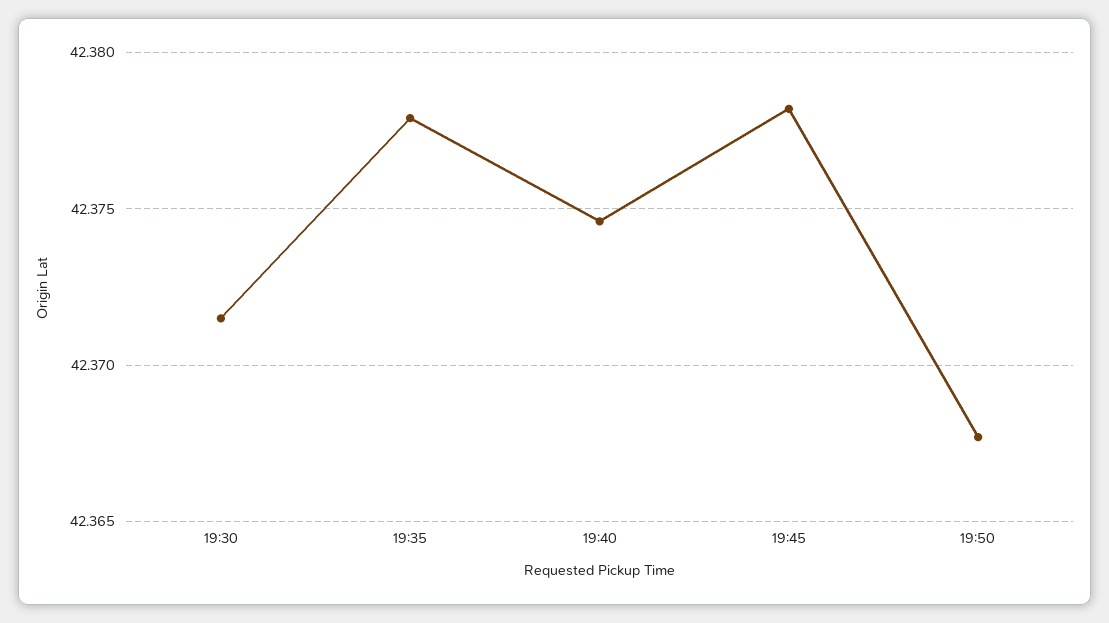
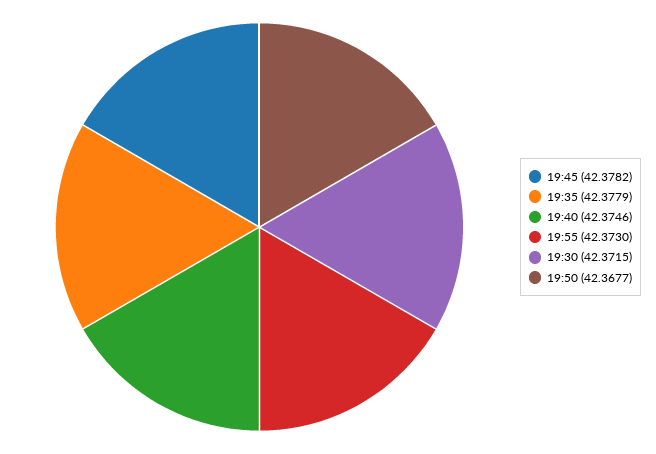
19:55: none -> 42.373

